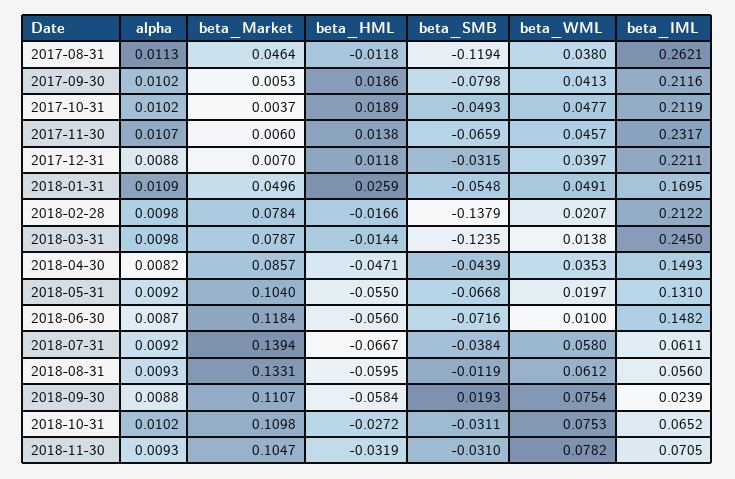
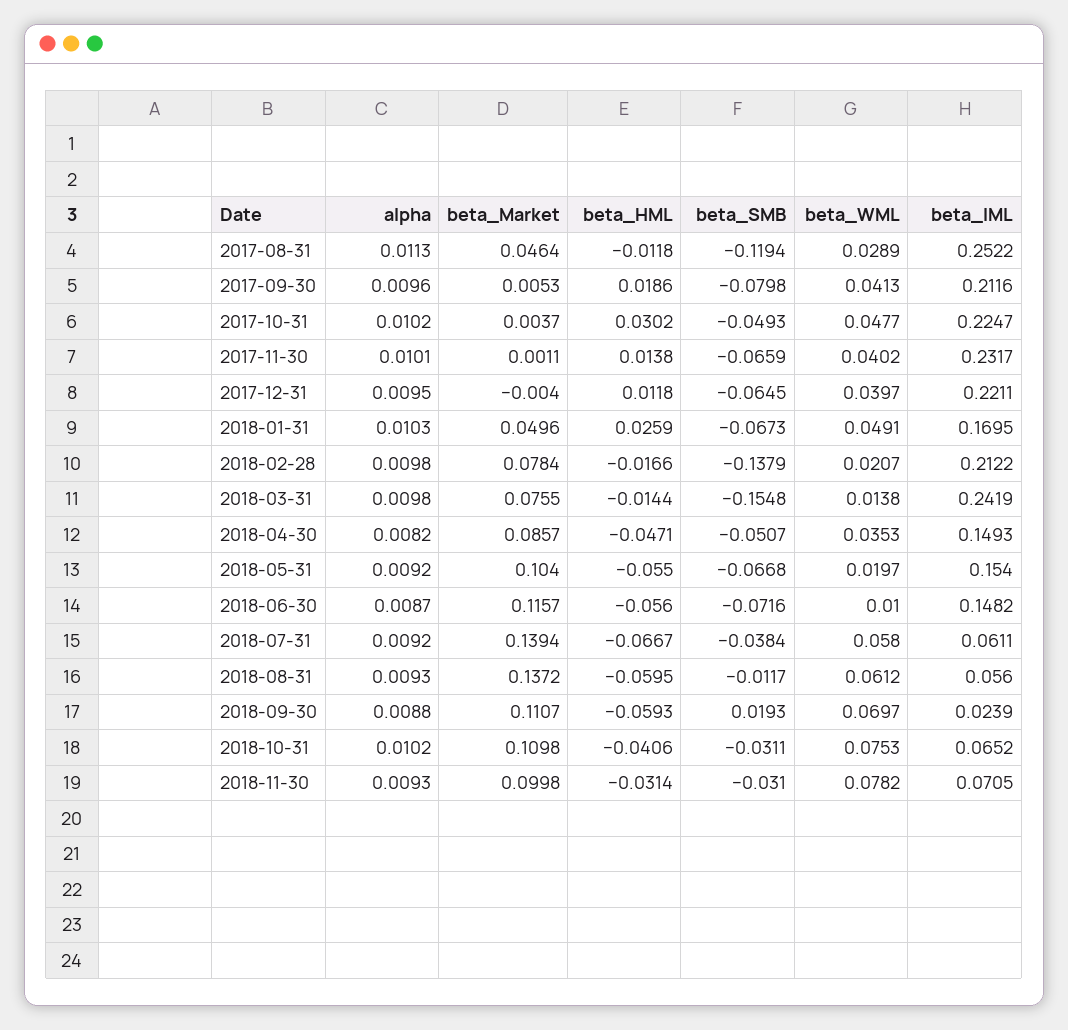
beta_WML, 2017-08-31: 0.038 -> 0.0289
beta_IML, 2017-08-31: 0.2621 -> 0.2522
alpha, 2017-09-30: 0.0102 -> 0.0096
beta_HML, 2017-10-31: 0.0189 -> 0.0302
beta_IML, 2017-10-31: 0.2119 -> 0.2247
alpha, 2017-11-30: 0.0107 -> 0.0101
beta_Market, 2017-11-30: 0.006 -> 0.0011
beta_WML, 2017-11-30: 0.0457 -> 0.0402
alpha, 2017-12-31: 0.0088 -> 0.0095
beta_Market, 2017-12-31: 0.007 -> -0.004
beta_SMB, 2017-12-31: -0.0315 -> -0.0645
alpha, 2018-01-31: 0.0109 -> 0.0103
beta_SMB, 2018-01-31: -0.0548 -> -0.0673
beta_Market, 2018-03-31: 0.0787 -> 0.0755
beta_SMB, 2018-03-31: -0.1235 -> -0.1548
beta_IML, 2018-03-31: 0.245 -> 0.2419
beta_SMB, 2018-04-30: -0.0439 -> -0.0507
beta_IML, 2018-05-31: 0.131 -> 0.154
beta_Market, 2018-06-30: 0.1184 -> 0.1157
beta_Market, 2018-08-31: 0.1331 -> 0.1372
beta_SMB, 2018-08-31: -0.0119 -> -0.0117
beta_HML, 2018-09-30: -0.0584 -> -0.0593
beta_WML, 2018-09-30: 0.0754 -> 0.0697
beta_HML, 2018-10-31: -0.0272 -> -0.0406
beta_Market, 2018-11-30: 0.1047 -> 0.0998
beta_HML, 2018-11-30: -0.0319 -> -0.0314

